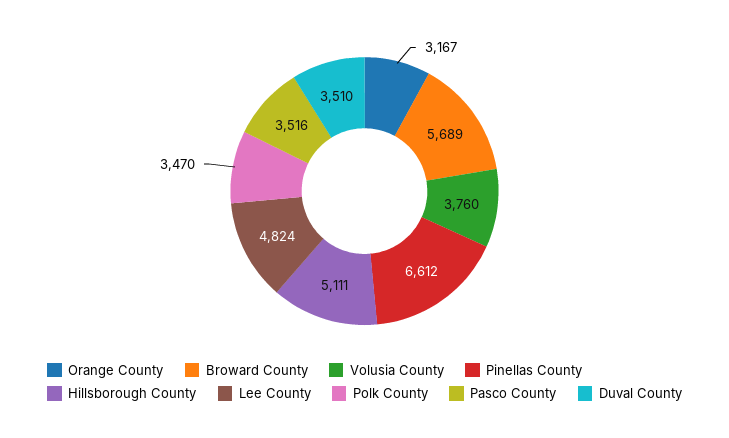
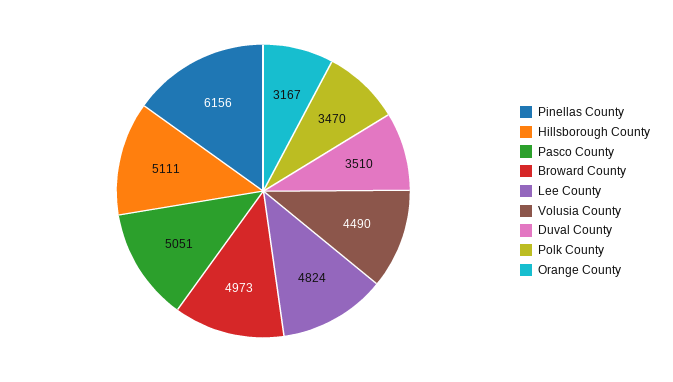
Broward County: 5689 -> 4973
Volusia County: 3760 -> 4490
Pinellas County: 6612 -> 6156
Pasco County: 3516 -> 5051

